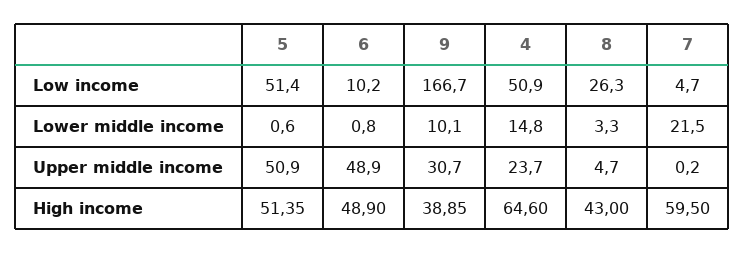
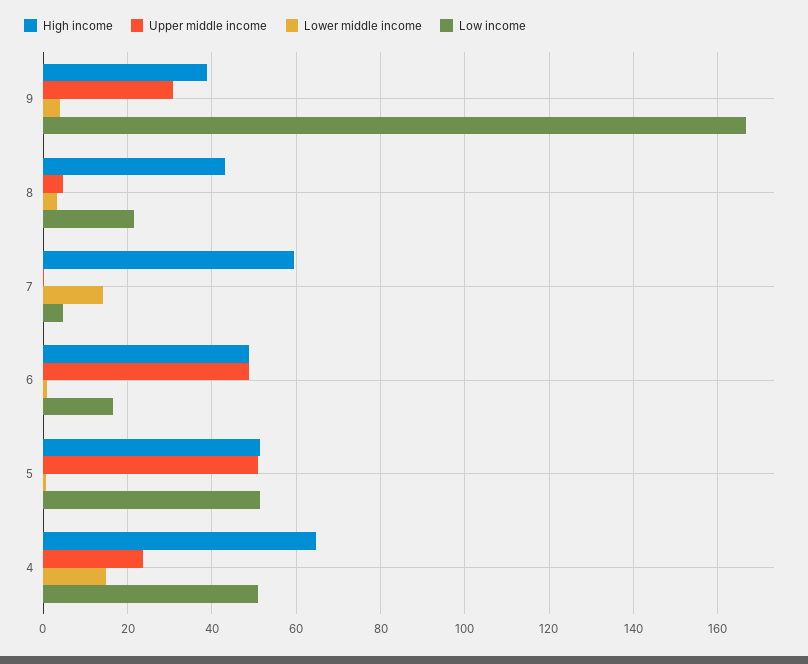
Low income, 6: 10.2 -> 16
Low income, 8: 26.3 -> 22
Lower middle income, 9: 10.1 -> 4
Lower middle income, 7: 21.5 -> 14

